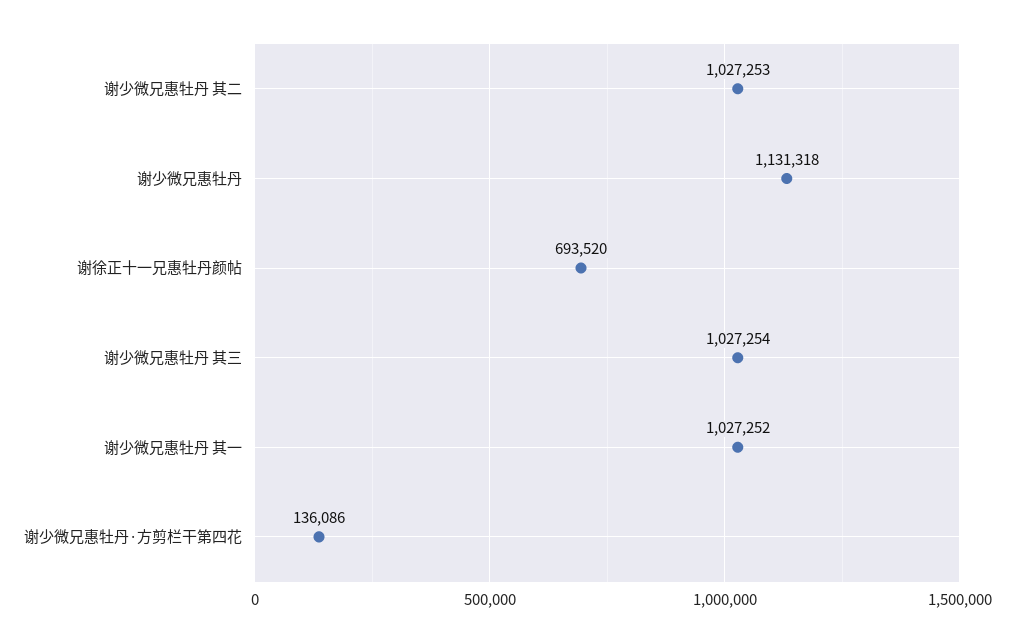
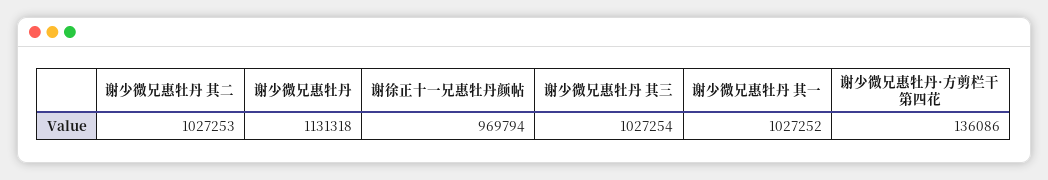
谢徐正十一兄惠牡丹颜帖: 693520 -> 969794

